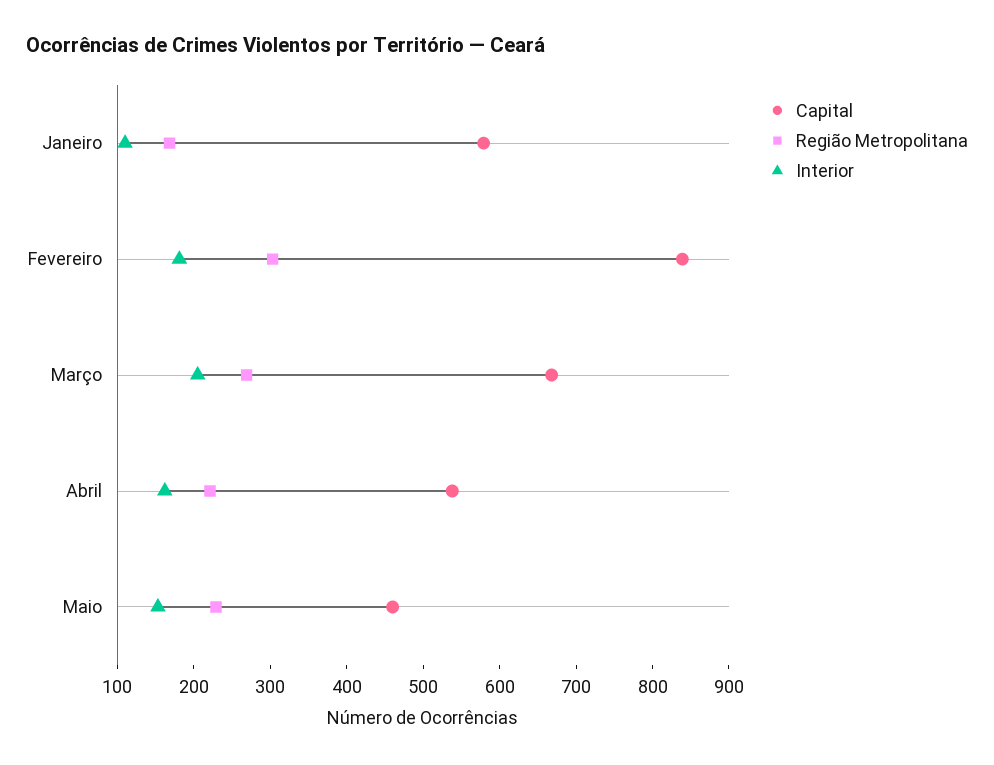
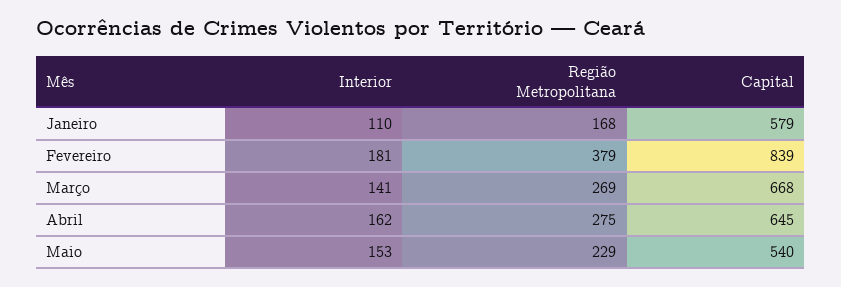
Região Metropolitana, Fevereiro: 300 -> 379
Interior, Março: 200 -> 141
Capital, Abril: 540 -> 645
Região Metropolitana, Abril: 220 -> 275
Capital, Maio: 460 -> 540

